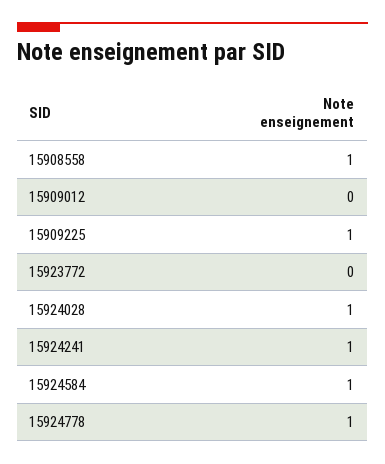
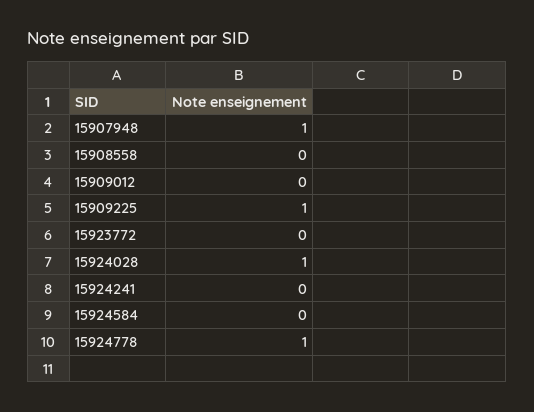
15908558: 1 -> 0
15924241: 1 -> 0
15924584: 1 -> 0
15907948: none -> 1

